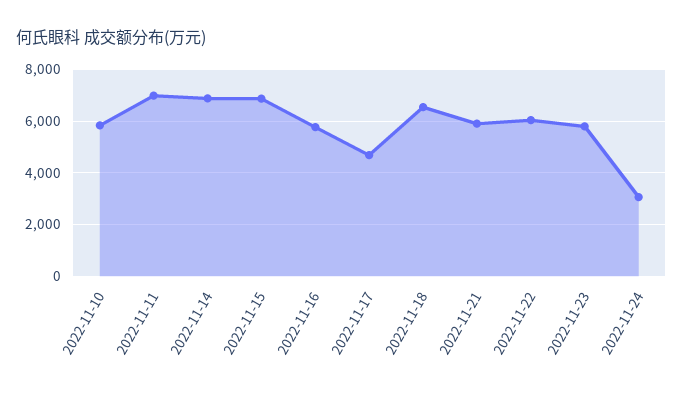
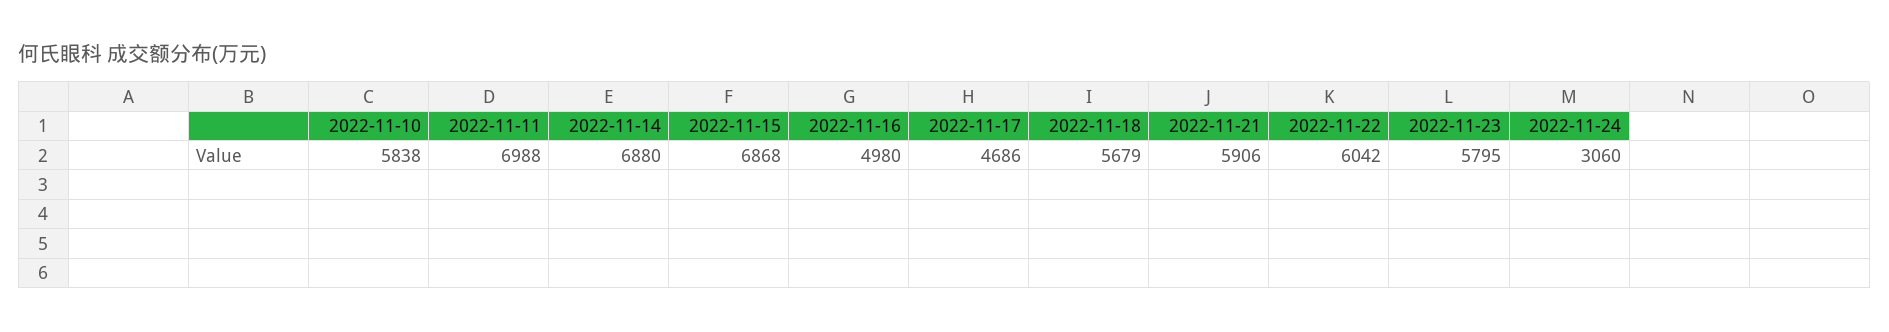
2022-11-16: 5750 -> 4980
2022-11-18: 6500 -> 5679

